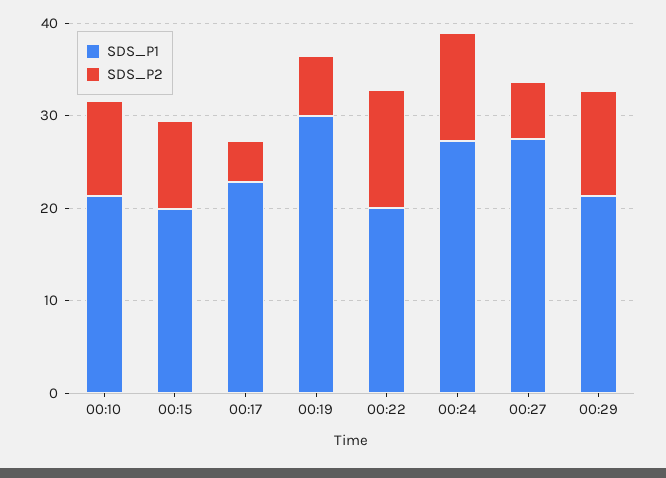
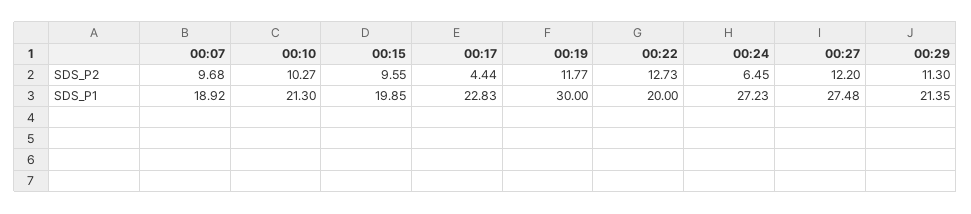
SDS_P2, 00:19: 6 -> 11.77
SDS_P2, 00:24: 12 -> 6.45
SDS_P2, 00:27: 6 -> 12.2
SDS_P2, 00:07: none -> 9.68
SDS_P1, 00:07: none -> 18.92

